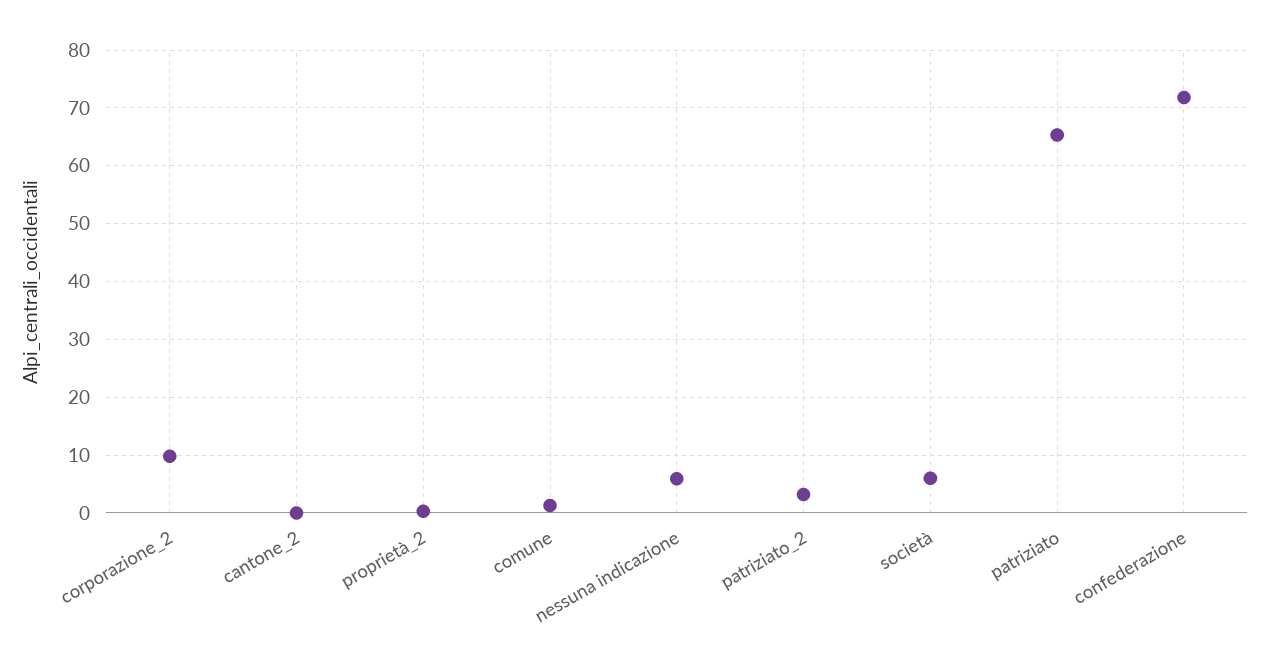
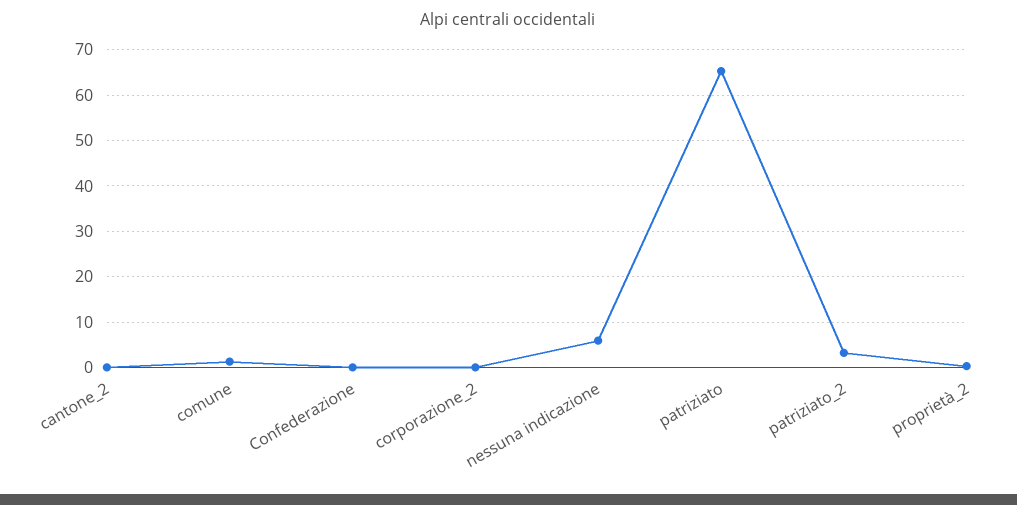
corporazione_2: 10 -> 0
società: 6 -> none
confederazione: 72 -> 0

